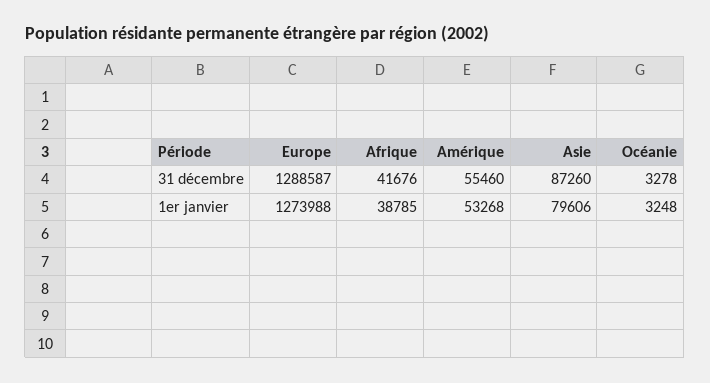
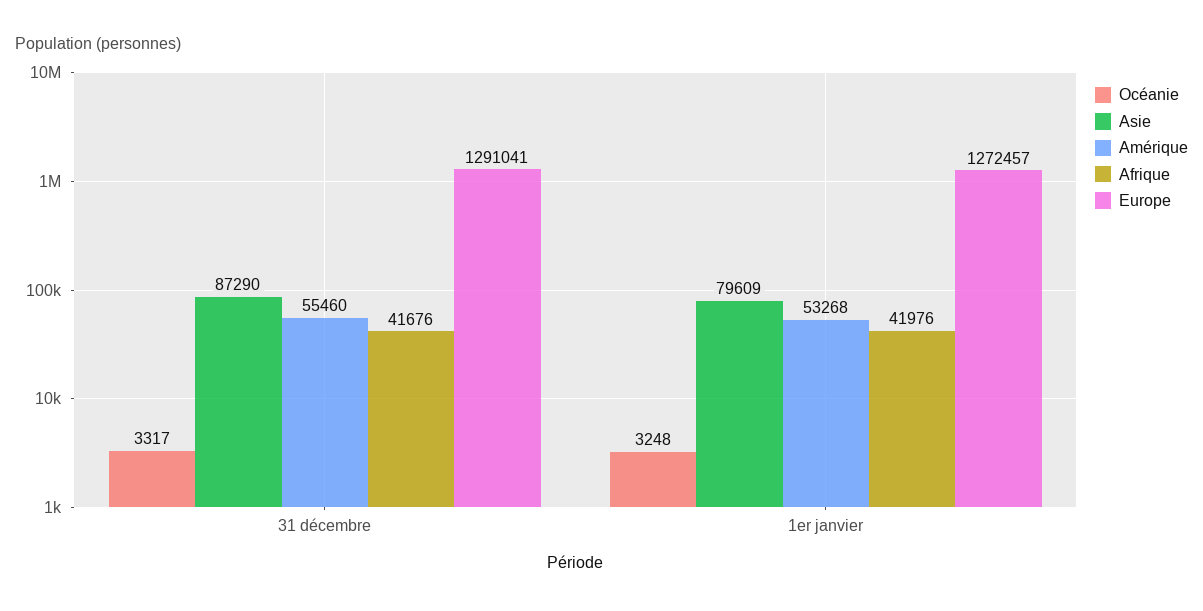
Europe, 31 décembre: 1288587 -> 1291041
Asie, 31 décembre: 87260 -> 87290
Océanie, 31 décembre: 3278 -> 3317
Europe, 1er janvier: 1273988 -> 1272457
Afrique, 1er janvier: 38785 -> 41976
Asie, 1er janvier: 79606 -> 79609

